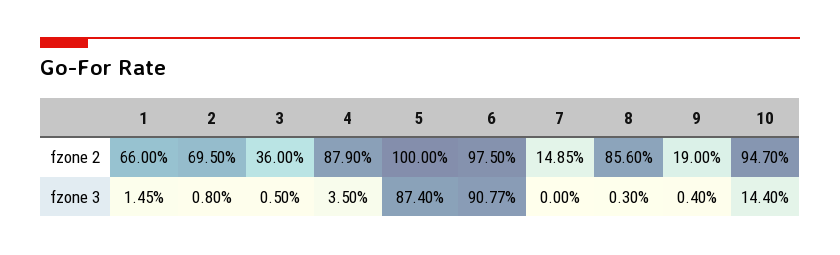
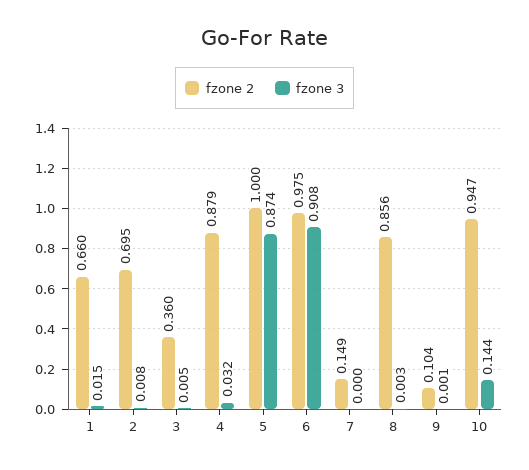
fzone 2, 9: 0.19 -> 0.104
fzone 3, 4: 0.035 -> 0.032
fzone 3, 9: 0.004 -> 0.001

